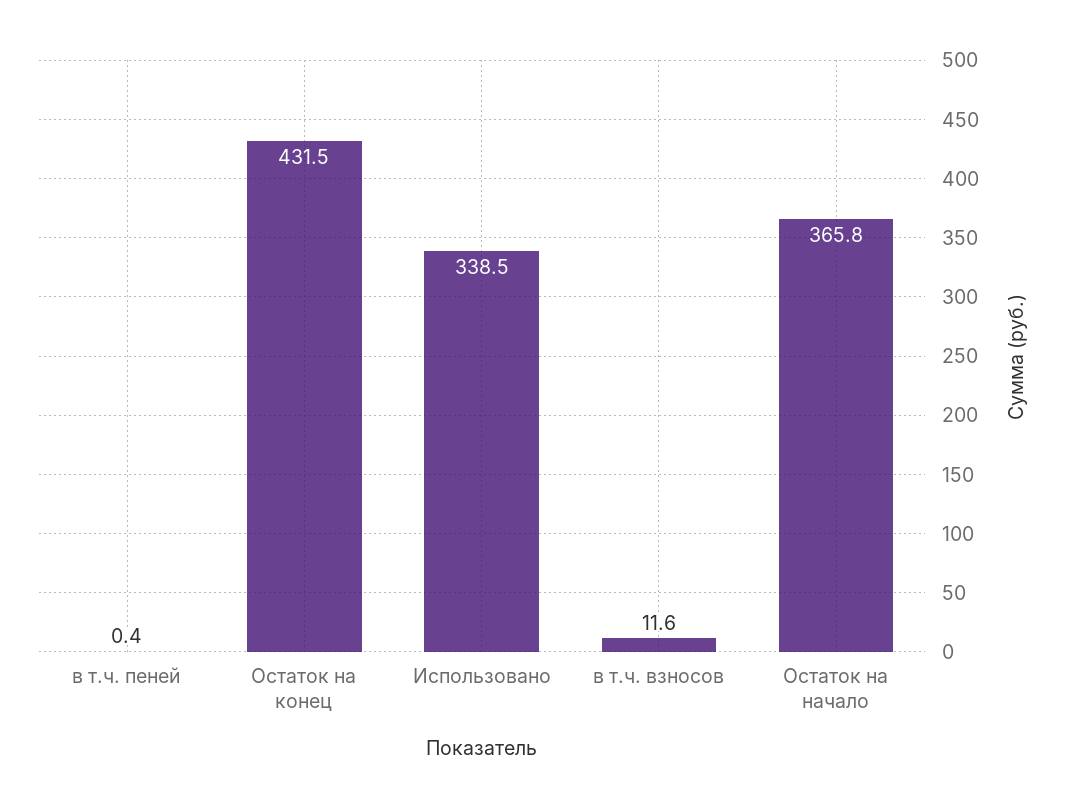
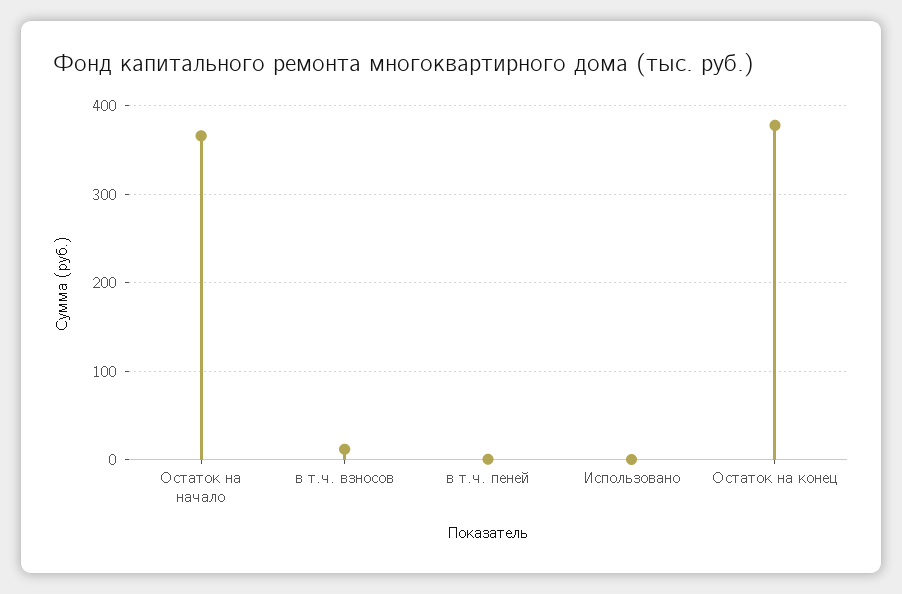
Остаток на конец: 431.5 -> 380
Использовано: 338.5 -> 0

